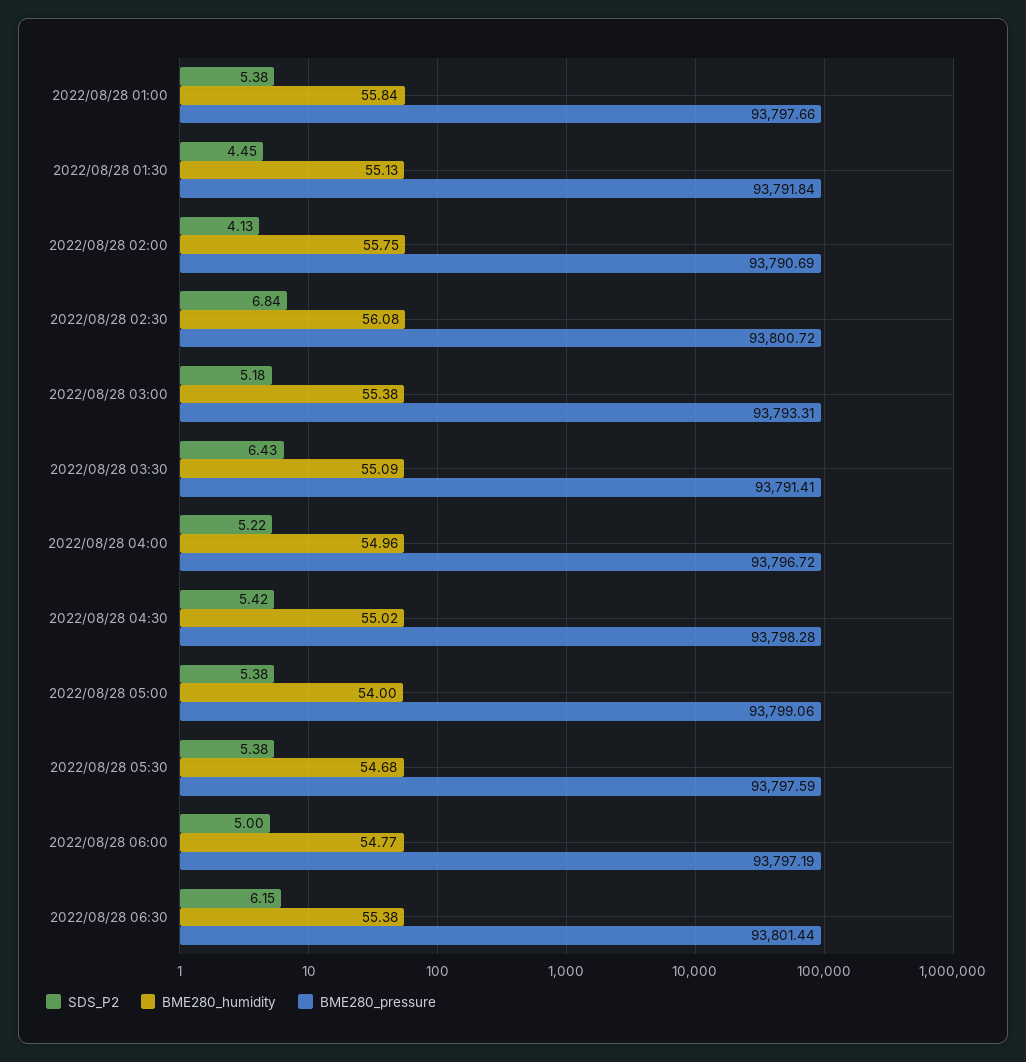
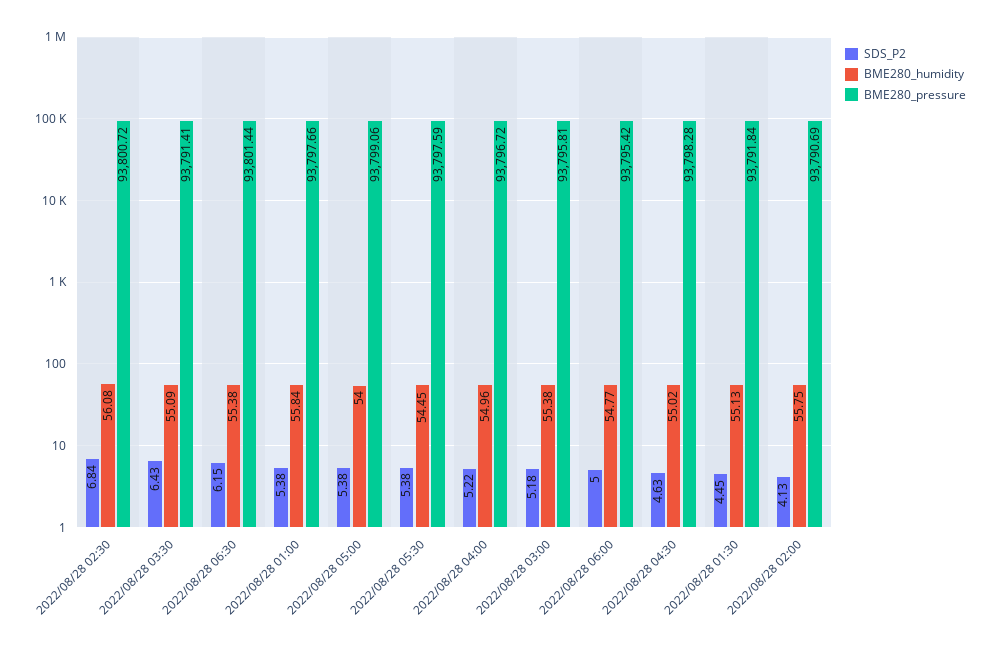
BME280_pressure, 2022/08/28 03:00: 93793.31 -> 93795.81
SDS_P2, 2022/08/28 04:30: 5.42 -> 4.63
BME280_humidity, 2022/08/28 05:30: 54.68 -> 54.45
BME280_pressure, 2022/08/28 06:00: 93797.19 -> 93795.42

